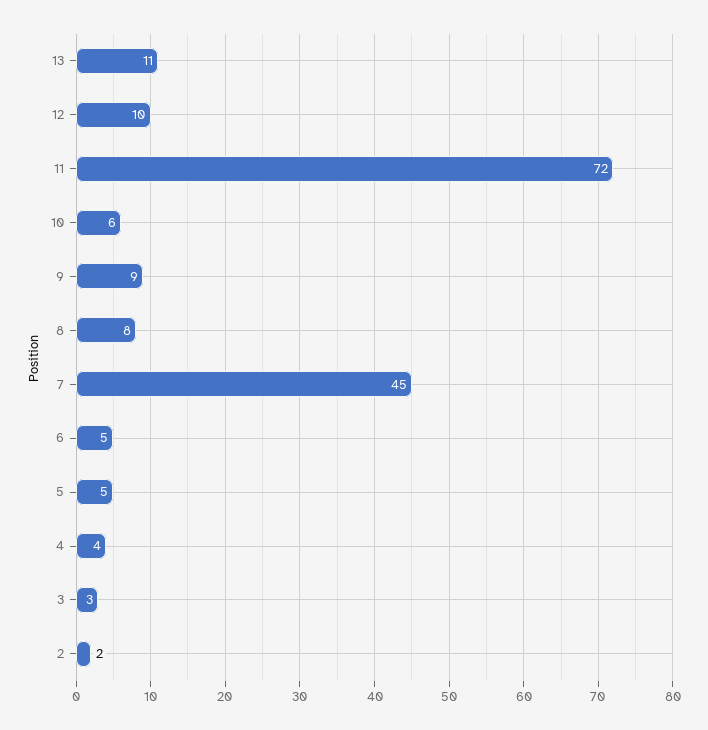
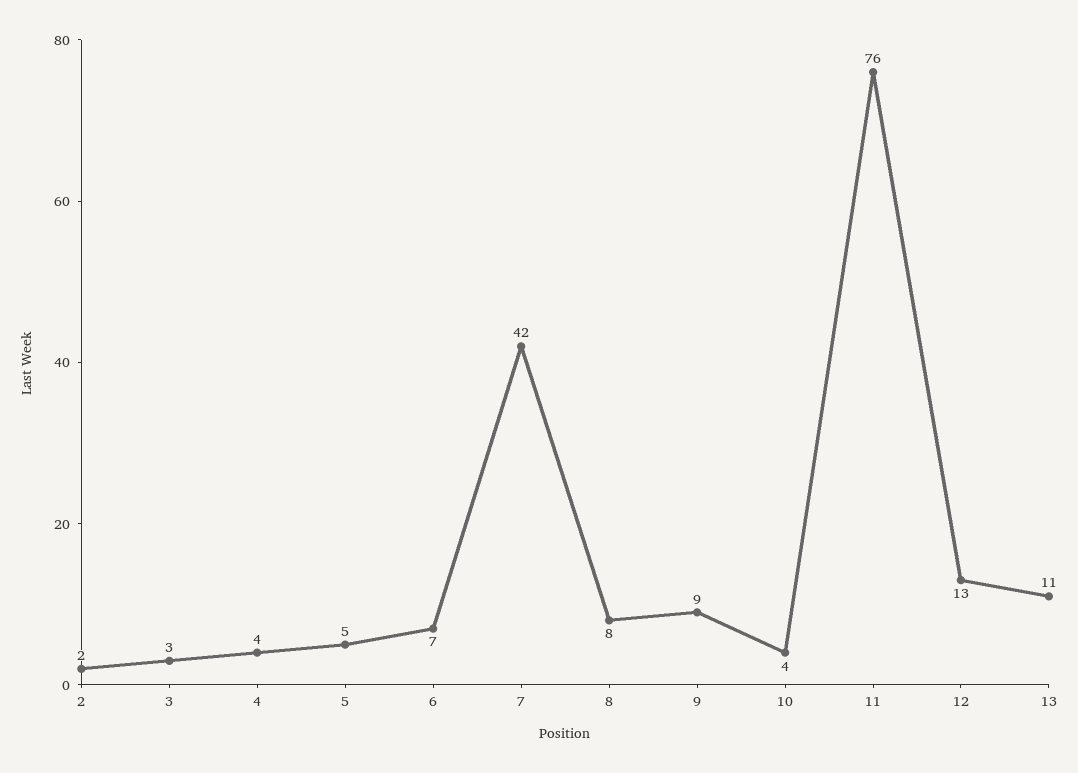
12: 10 -> 13
11: 72 -> 76
10: 6 -> 4
7: 45 -> 42
6: 5 -> 7

